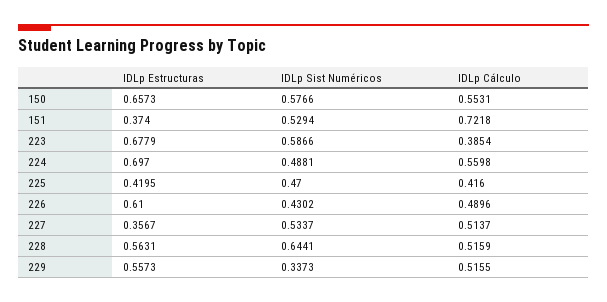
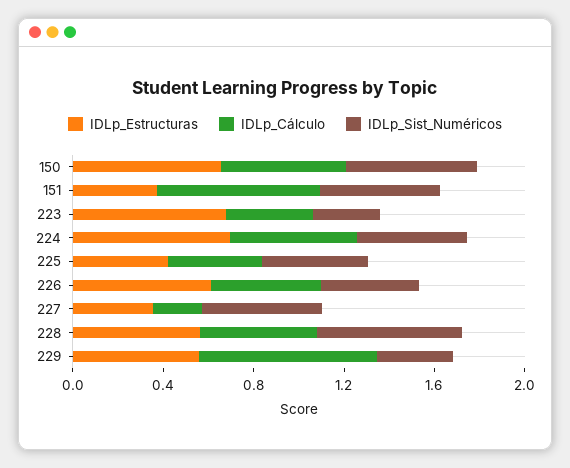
IDLp Sist Numéricos, 223: 0.5866 -> 0.3
IDLp Cálculo, 227: 0.5137 -> 0.2
IDLp Cálculo, 229: 0.5155 -> 0.8

